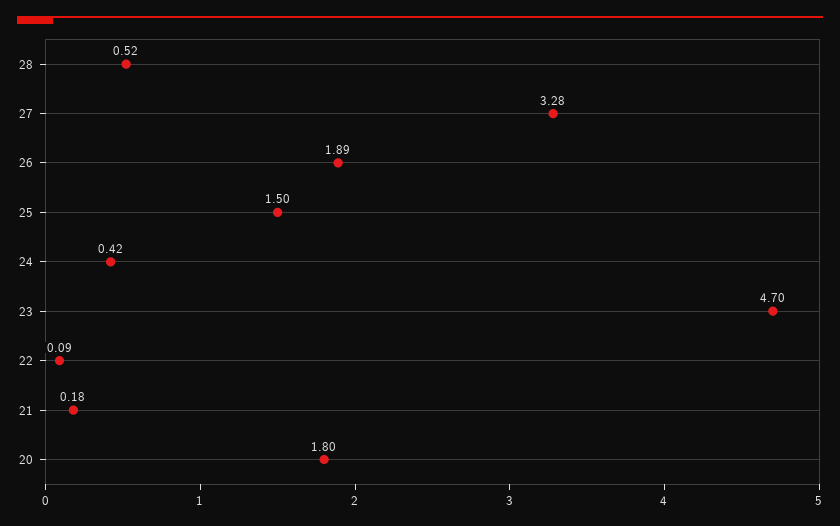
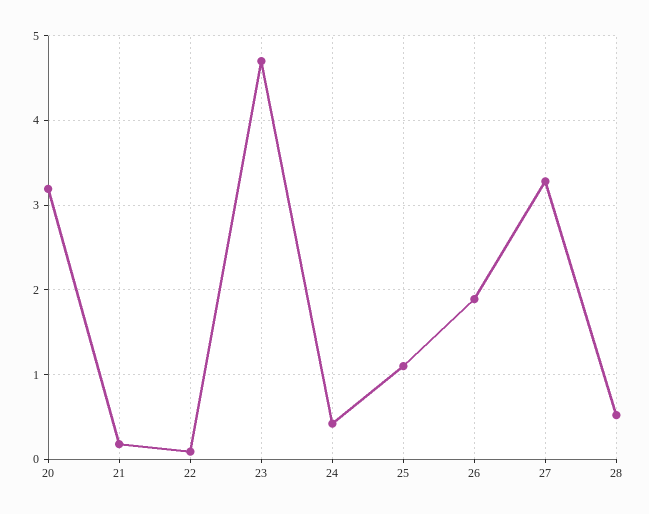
25: 1.5 -> 1.1
20: 1.8 -> 3.2

